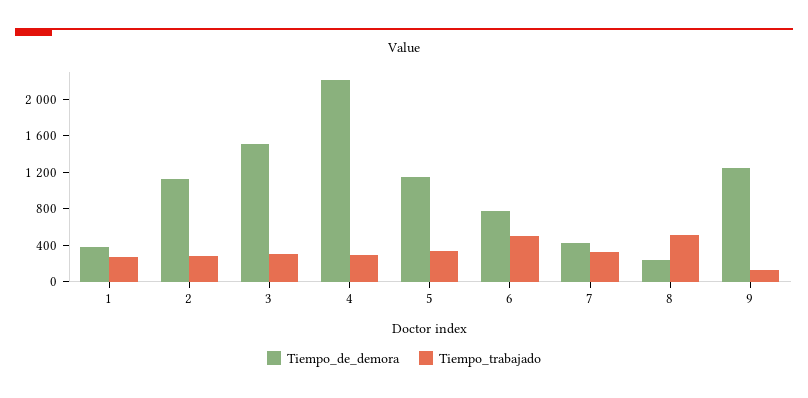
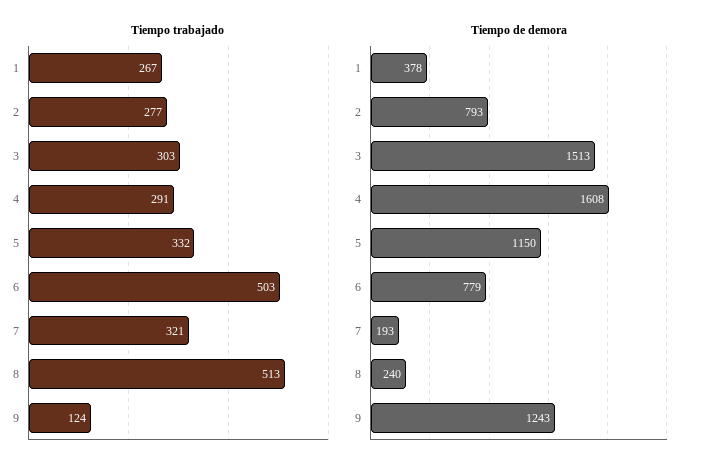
Tiempo_de_demora, 2: 1100 -> 793
Tiempo_de_demora, 4: 2200 -> 1608
Tiempo_de_demora, 7: 400 -> 193

